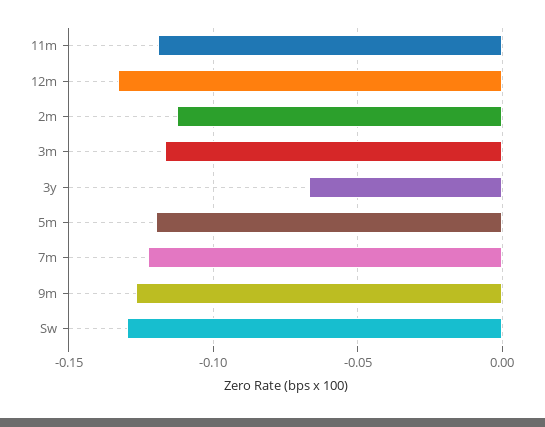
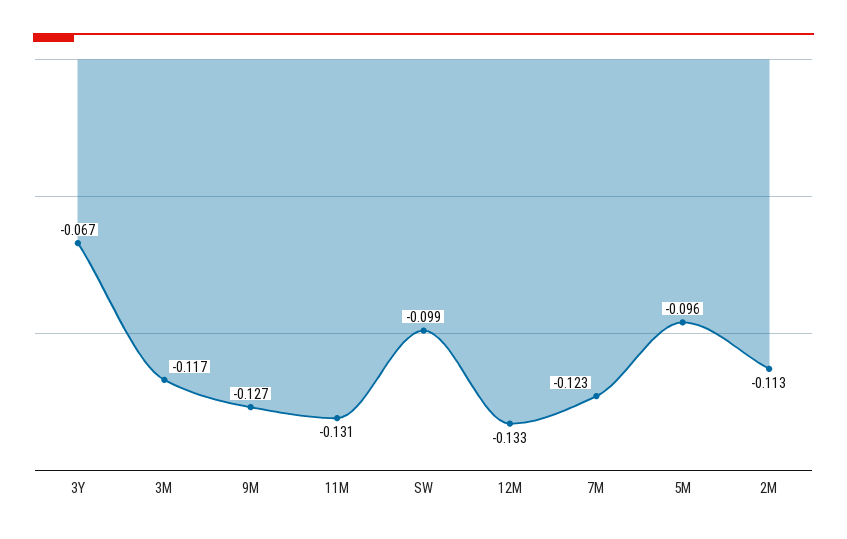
11m: -0.12 -> -0.131
5m: -0.12 -> -0.096
Sw: -0.13 -> -0.099

